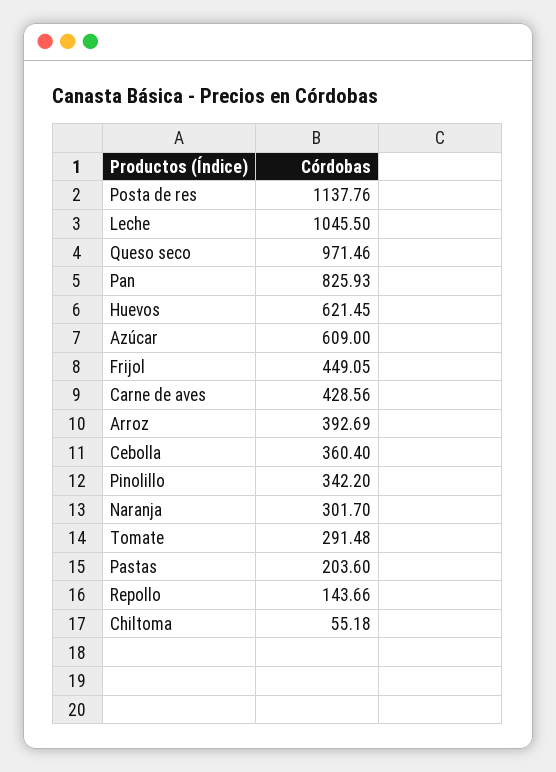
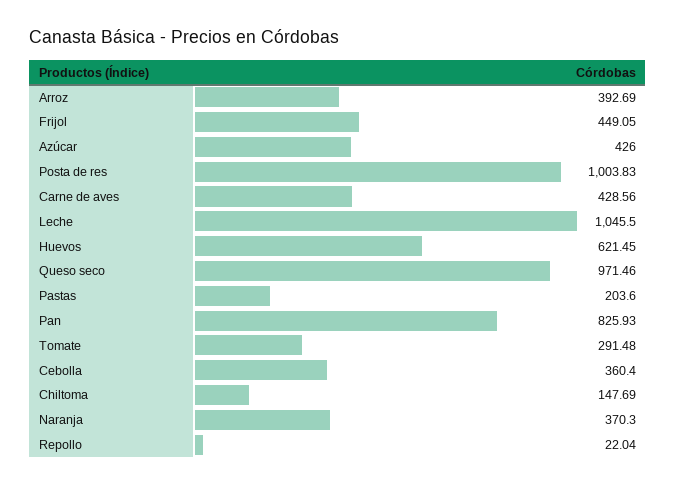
Posta de res: 1137.76 -> 1003.83
Azúcar: 609 -> 426
Pinolillo: 342.2 -> none
Naranja: 301.7 -> 370.3
Repollo: 143.66 -> 22.04
Chiltoma: 55.18 -> 147.69

